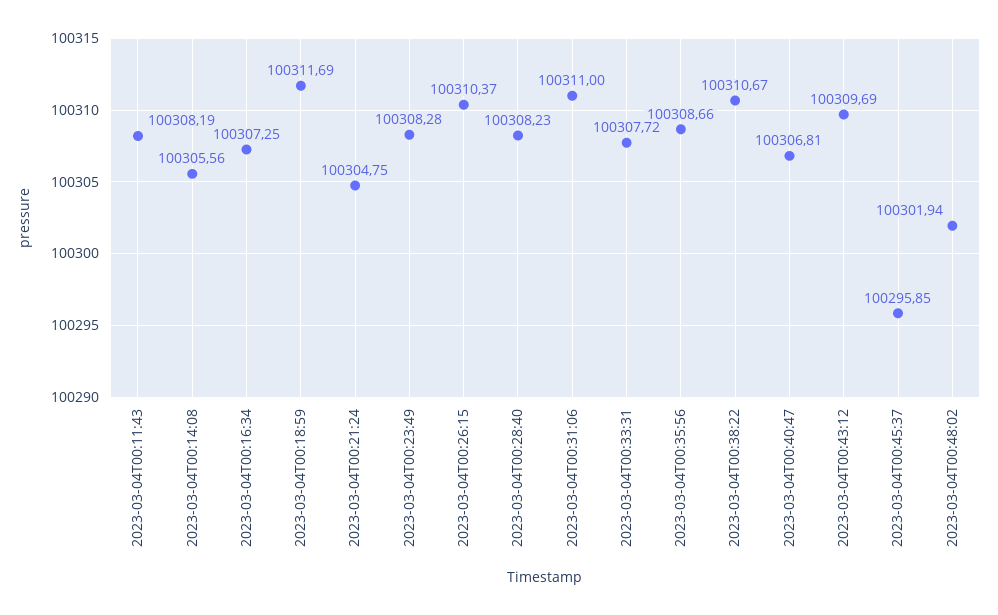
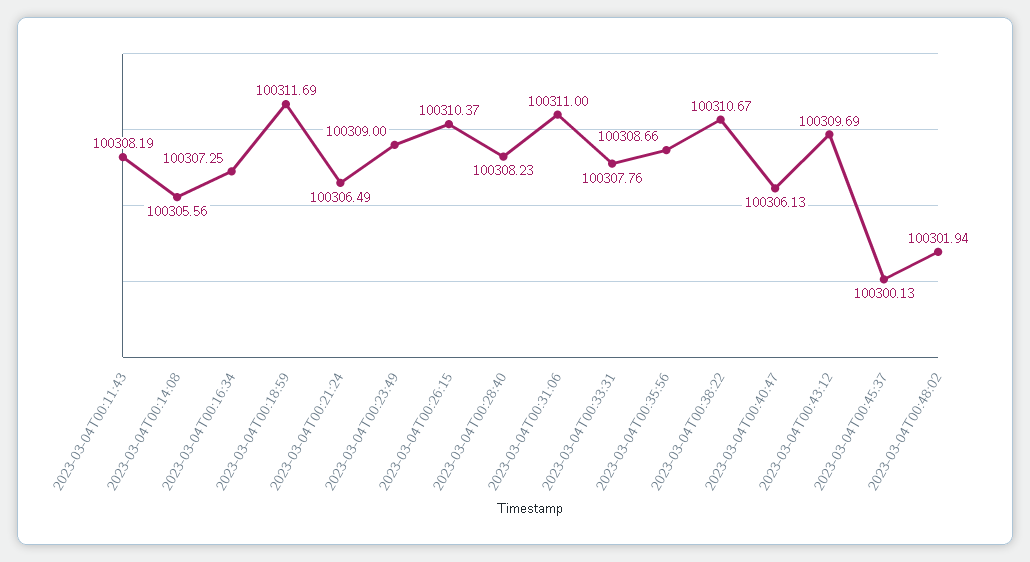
2023-03-04T00:21:24: 100304.75 -> 100306.49
2023-03-04T00:23:49: 100308.28 -> 100309
2023-03-04T00:33:31: 100307.72 -> 100307.76
2023-03-04T00:40:47: 100306.81 -> 100306.13
2023-03-04T00:45:37: 100295.85 -> 100300.13

